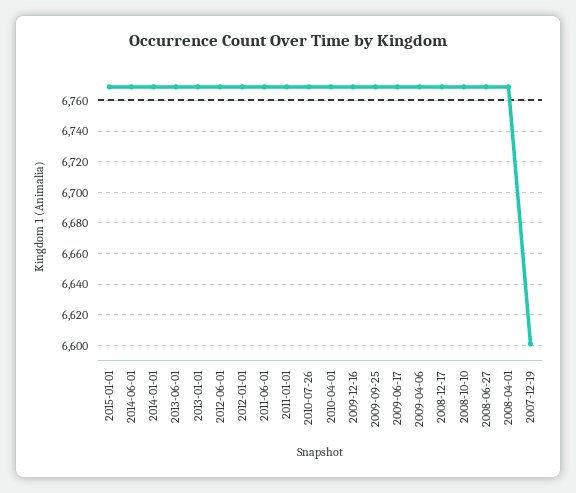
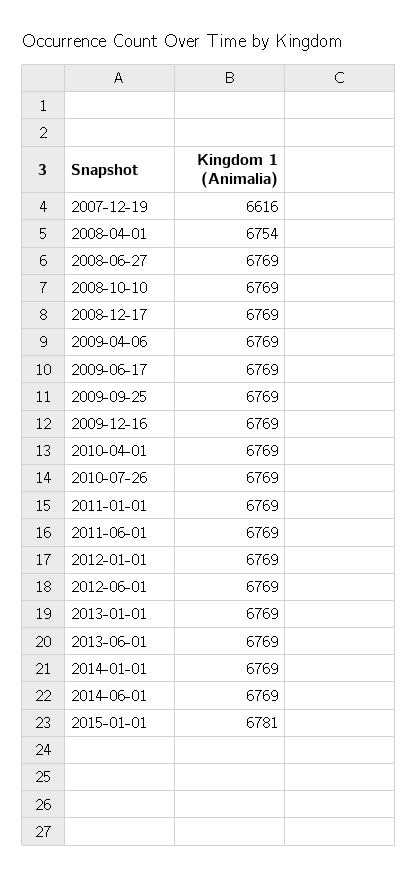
2015-01-01: 6770 -> 6781
2008-04-01: 6770 -> 6754
2007-12-19: 6600 -> 6616

